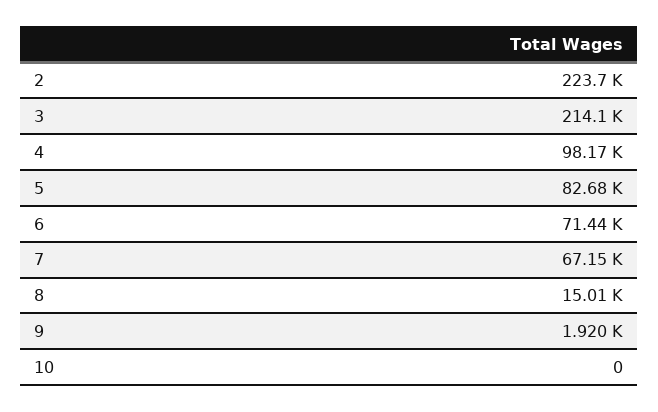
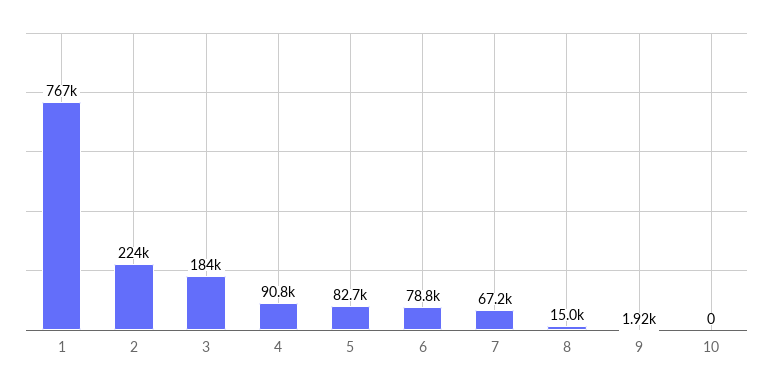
3: 214100 -> 184000
4: 98170 -> 90800
6: 71440 -> 78800
1: none -> 767000

